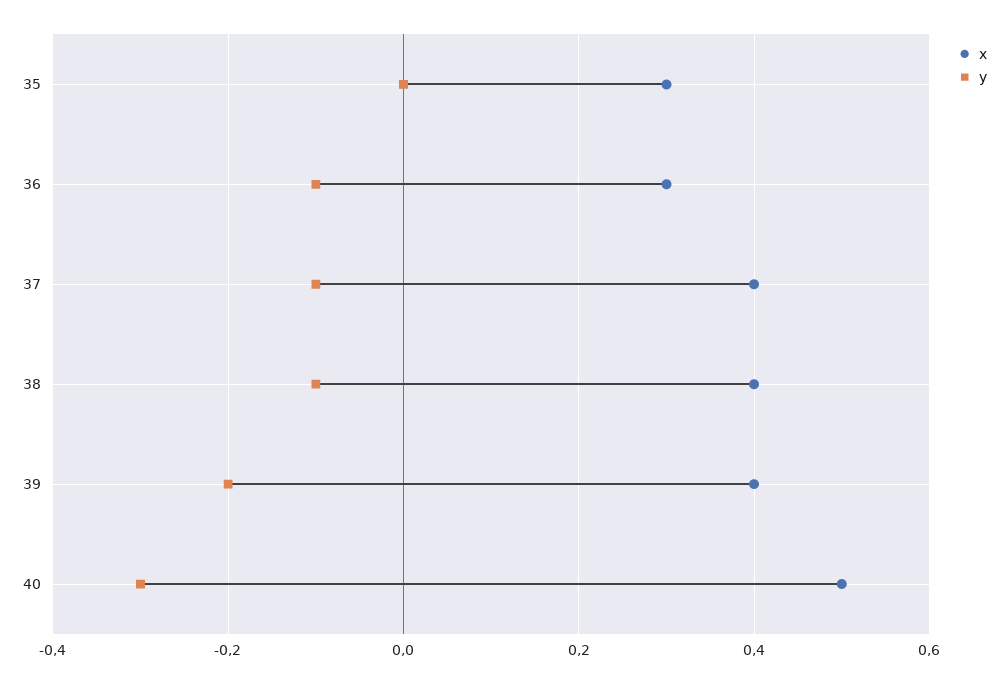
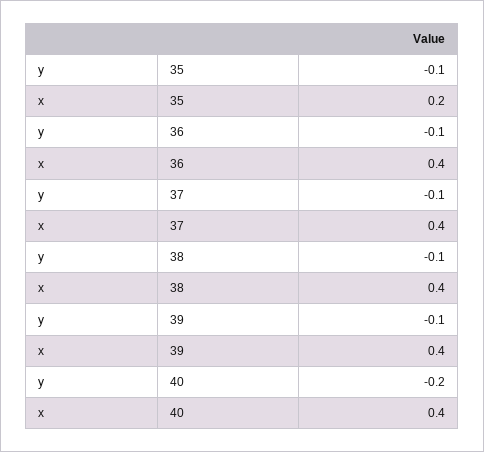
x, 35: 0.3 -> 0.2
y, 35: 0 -> -0.1
x, 36: 0.3 -> 0.4
y, 39: -0.2 -> -0.1
x, 40: 0.5 -> 0.4
y, 40: -0.3 -> -0.2

